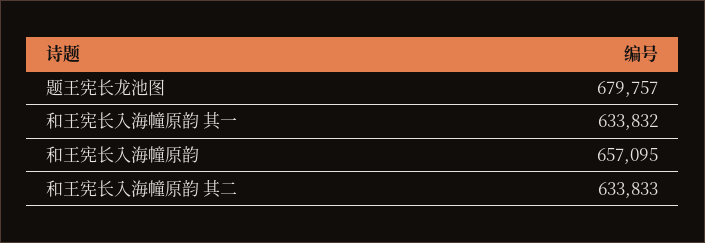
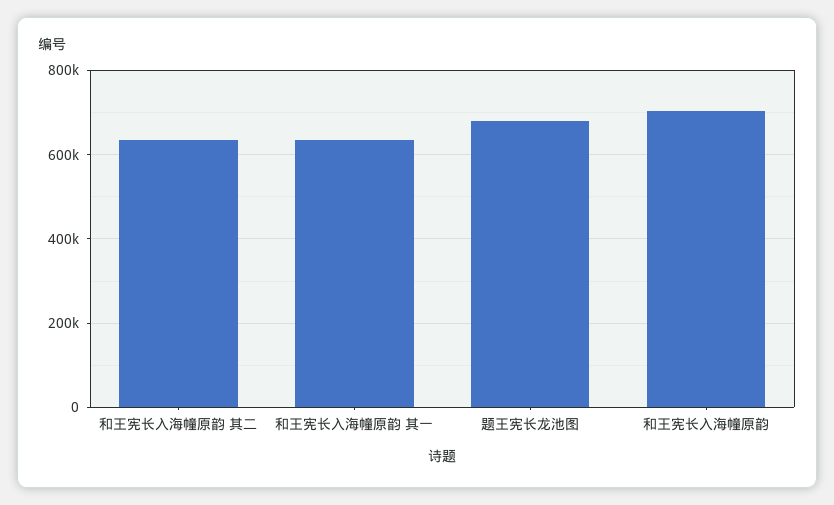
和王宪长入海幢原韵: 657095 -> 700000

